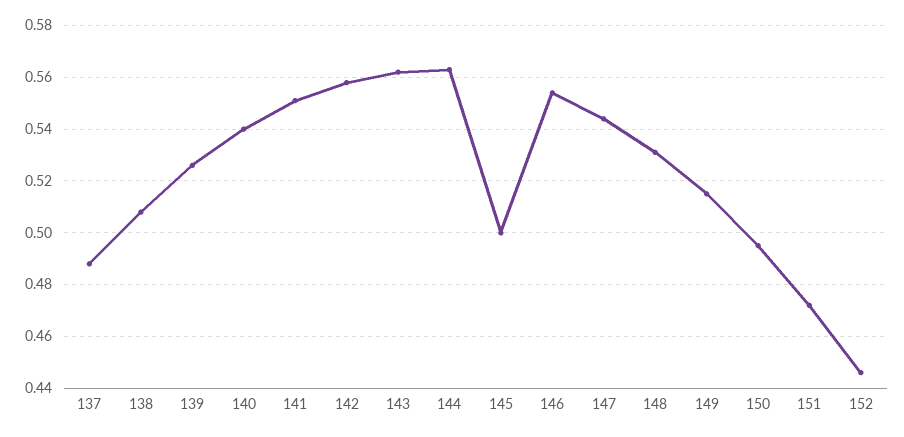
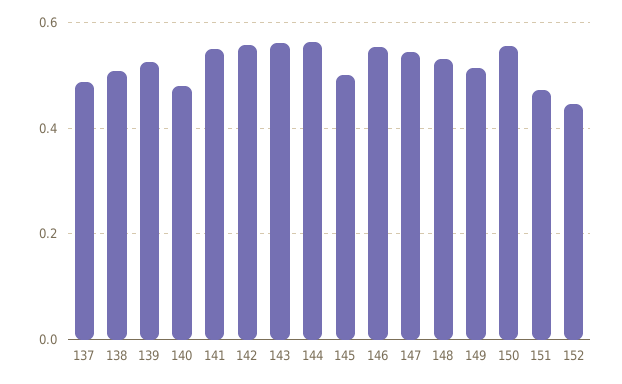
140: 0.54 -> 0.48
150: 0.495 -> 0.56

